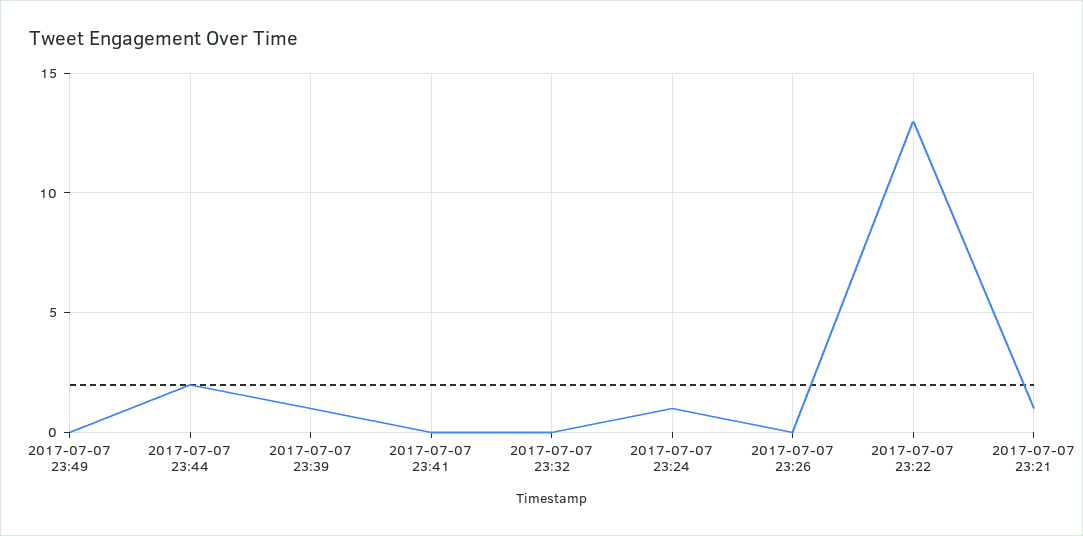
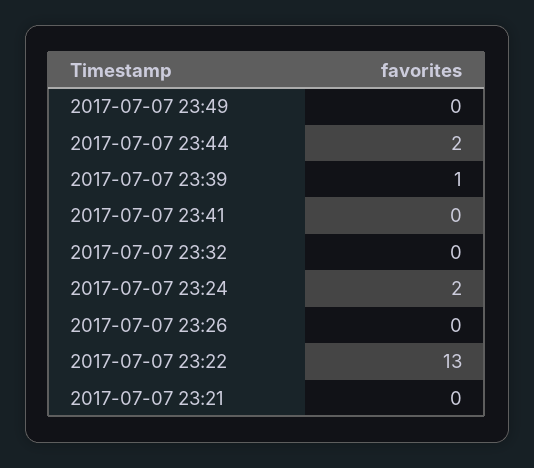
2017-07-07 23:24: 1 -> 2
2017-07-07 23:21: 1 -> 0

